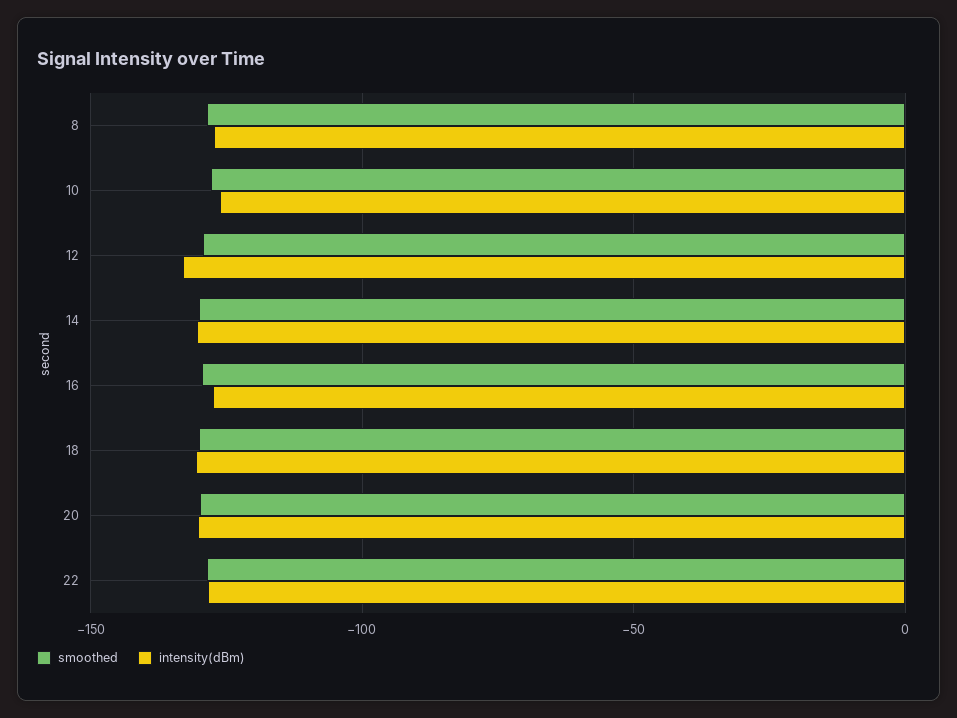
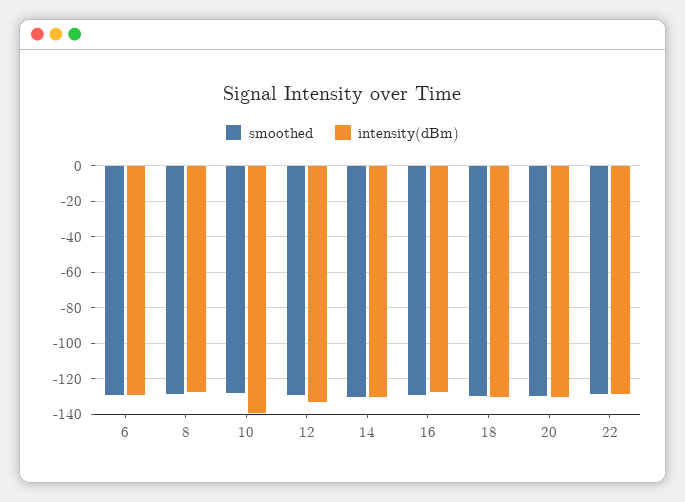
intensity(dBm), 10: -125 -> -140
smoothed, 6: none -> -130
intensity(dBm), 6: none -> -130

